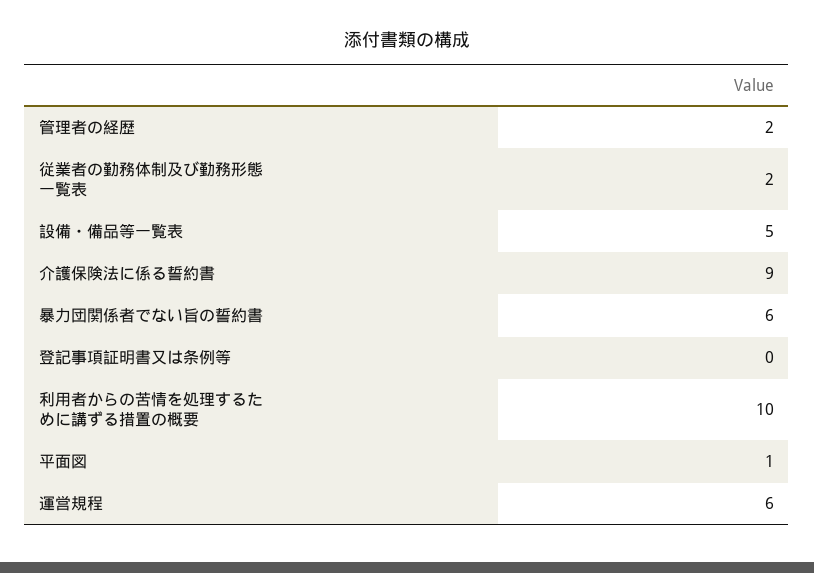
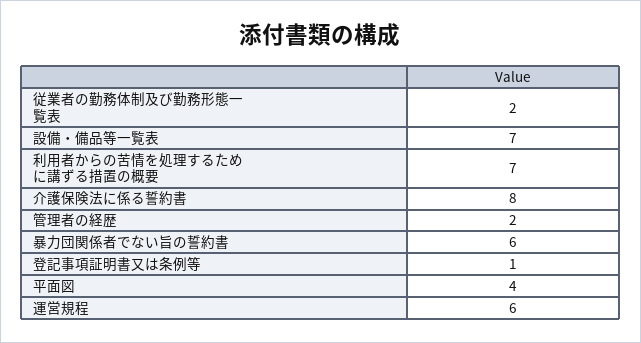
設備・備品等一覧表: 5 -> 7
介護保険法に係る誓約書: 9 -> 8
登記事項証明書又は条例等: 0 -> 1
利用者からの苦情を処理するために講ずる措置の概要: 10 -> 7
平面図: 1 -> 4

